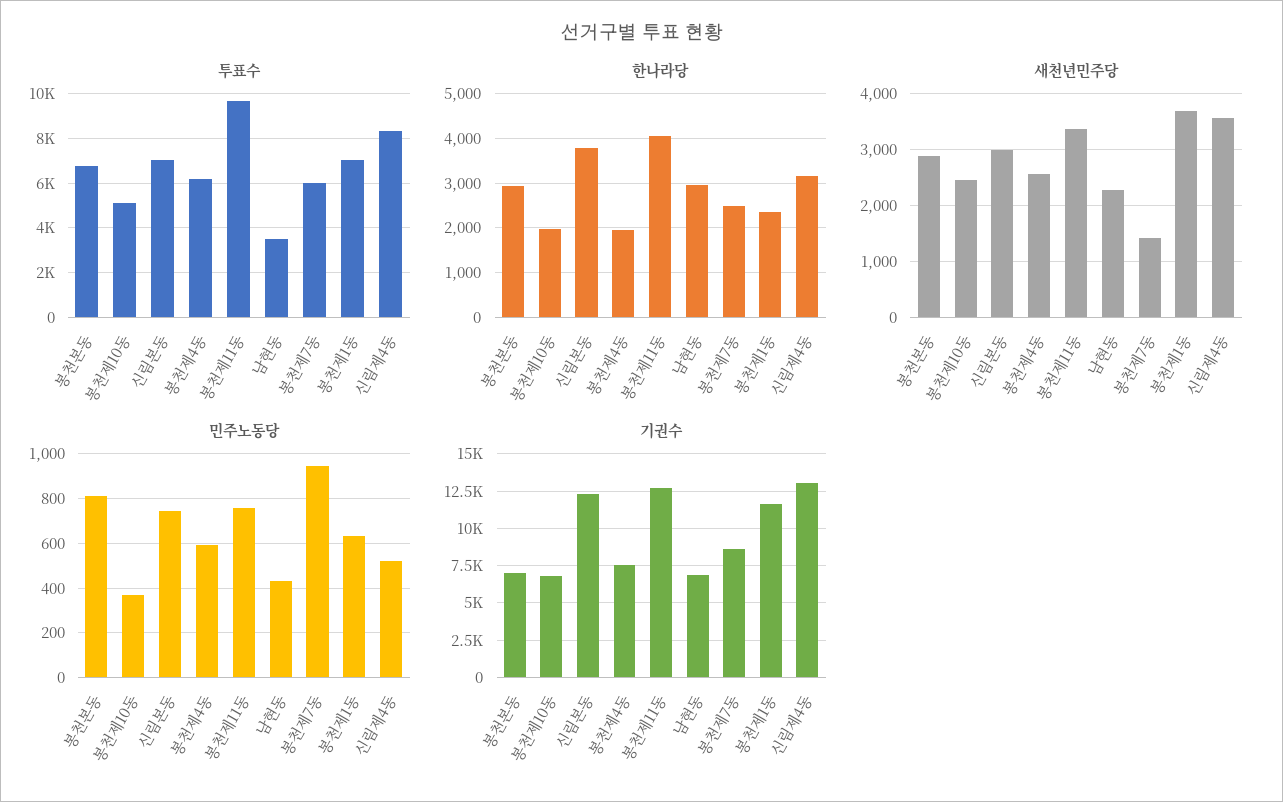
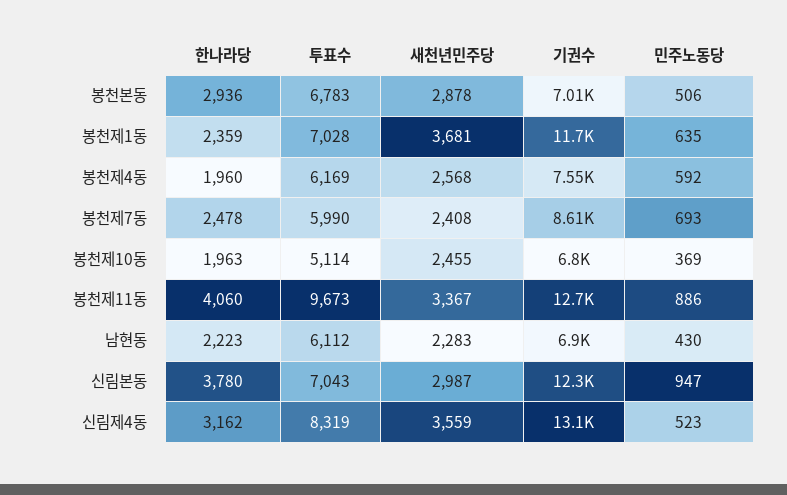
투표수, 남현동: 3500 -> 6112
한나라당, 남현동: 3000 -> 2223
새천년민주당, 봉천제7동: 1400 -> 2408
민주노동당, 봉천본동: 800 -> 506
민주노동당, 신림본동: 750 -> 947
민주노동당, 봉천제11동: 750 -> 886
민주노동당, 봉천제7동: 950 -> 693

